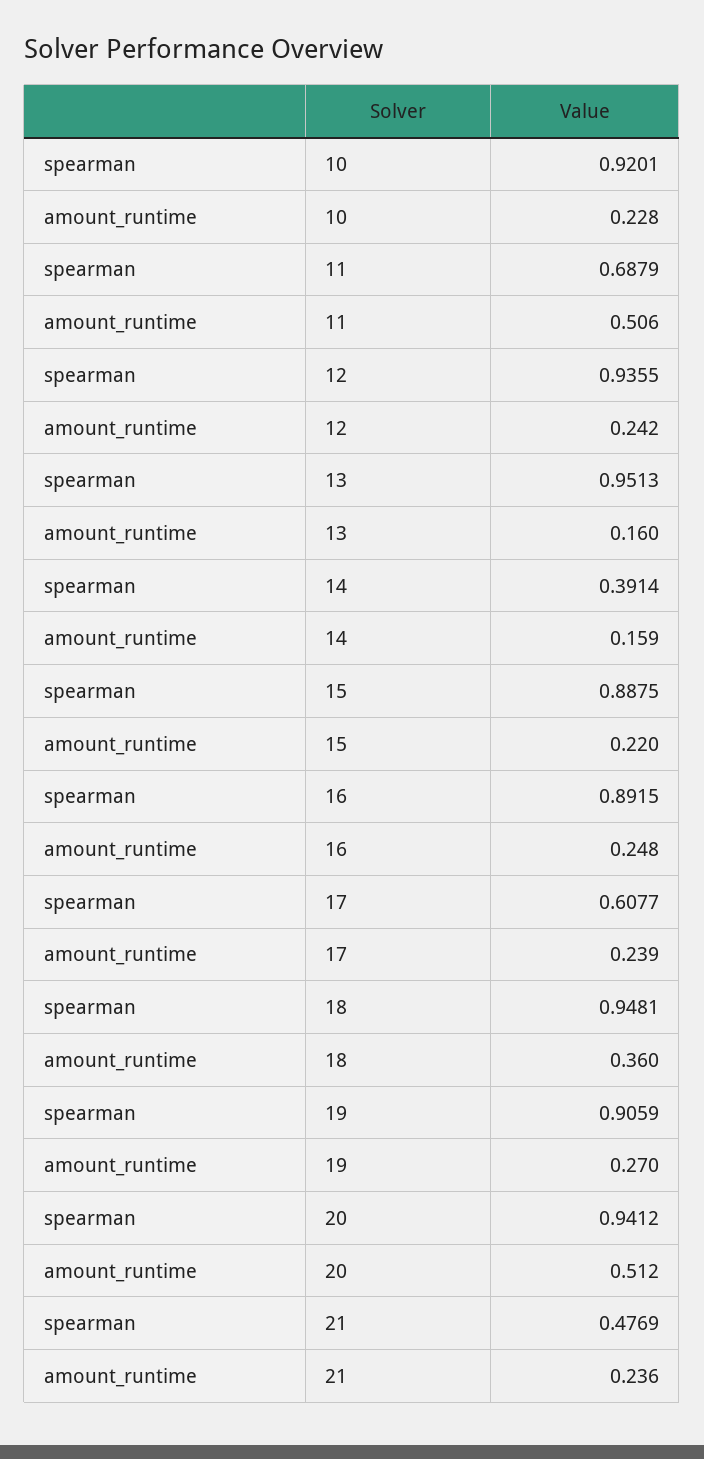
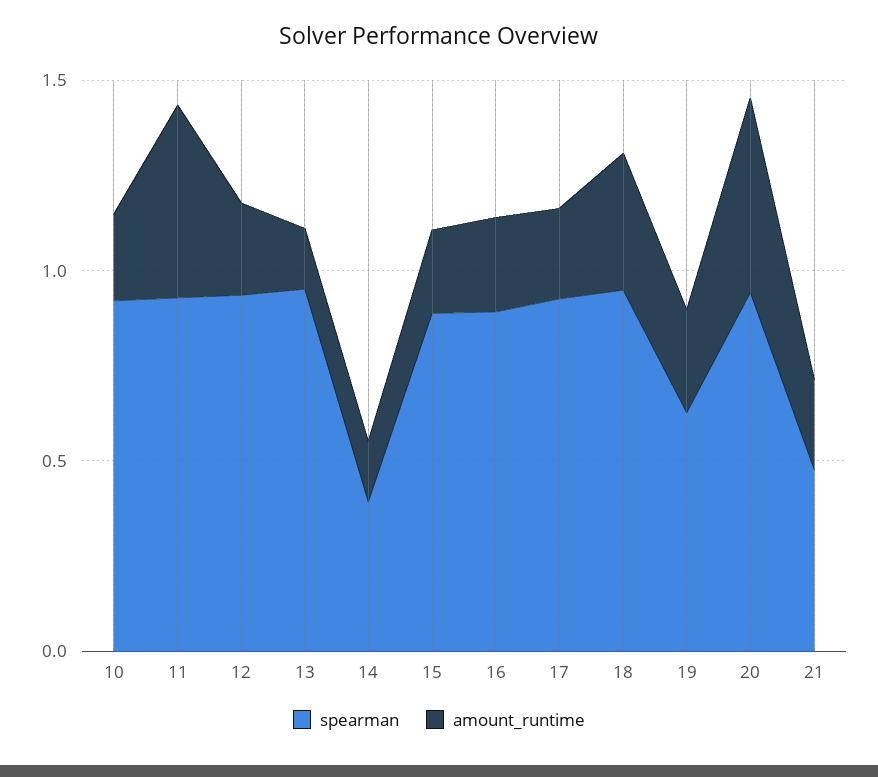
spearman, 11: 0.6879 -> 0.9
spearman, 17: 0.6077 -> 0.9
spearman, 19: 0.9059 -> 0.6

